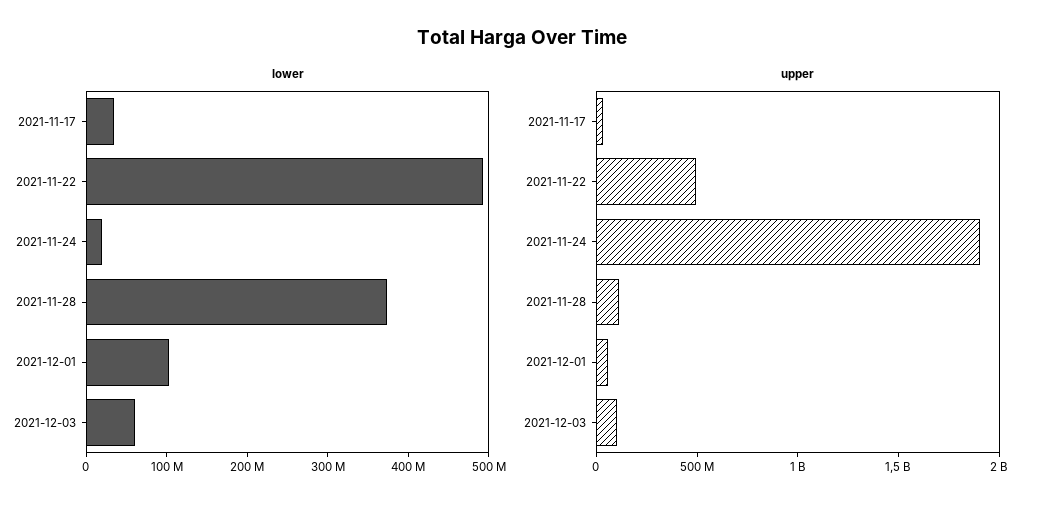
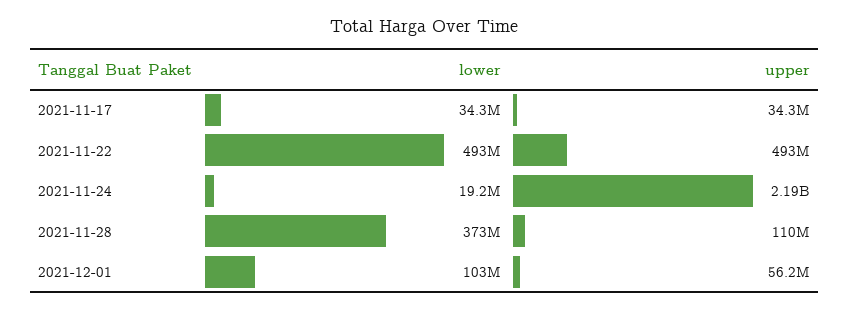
lower, 2021-12-03: 60000000 -> none
upper, 2021-11-24: 1900000000 -> 2190000000
upper, 2021-12-03: 100000000 -> none

